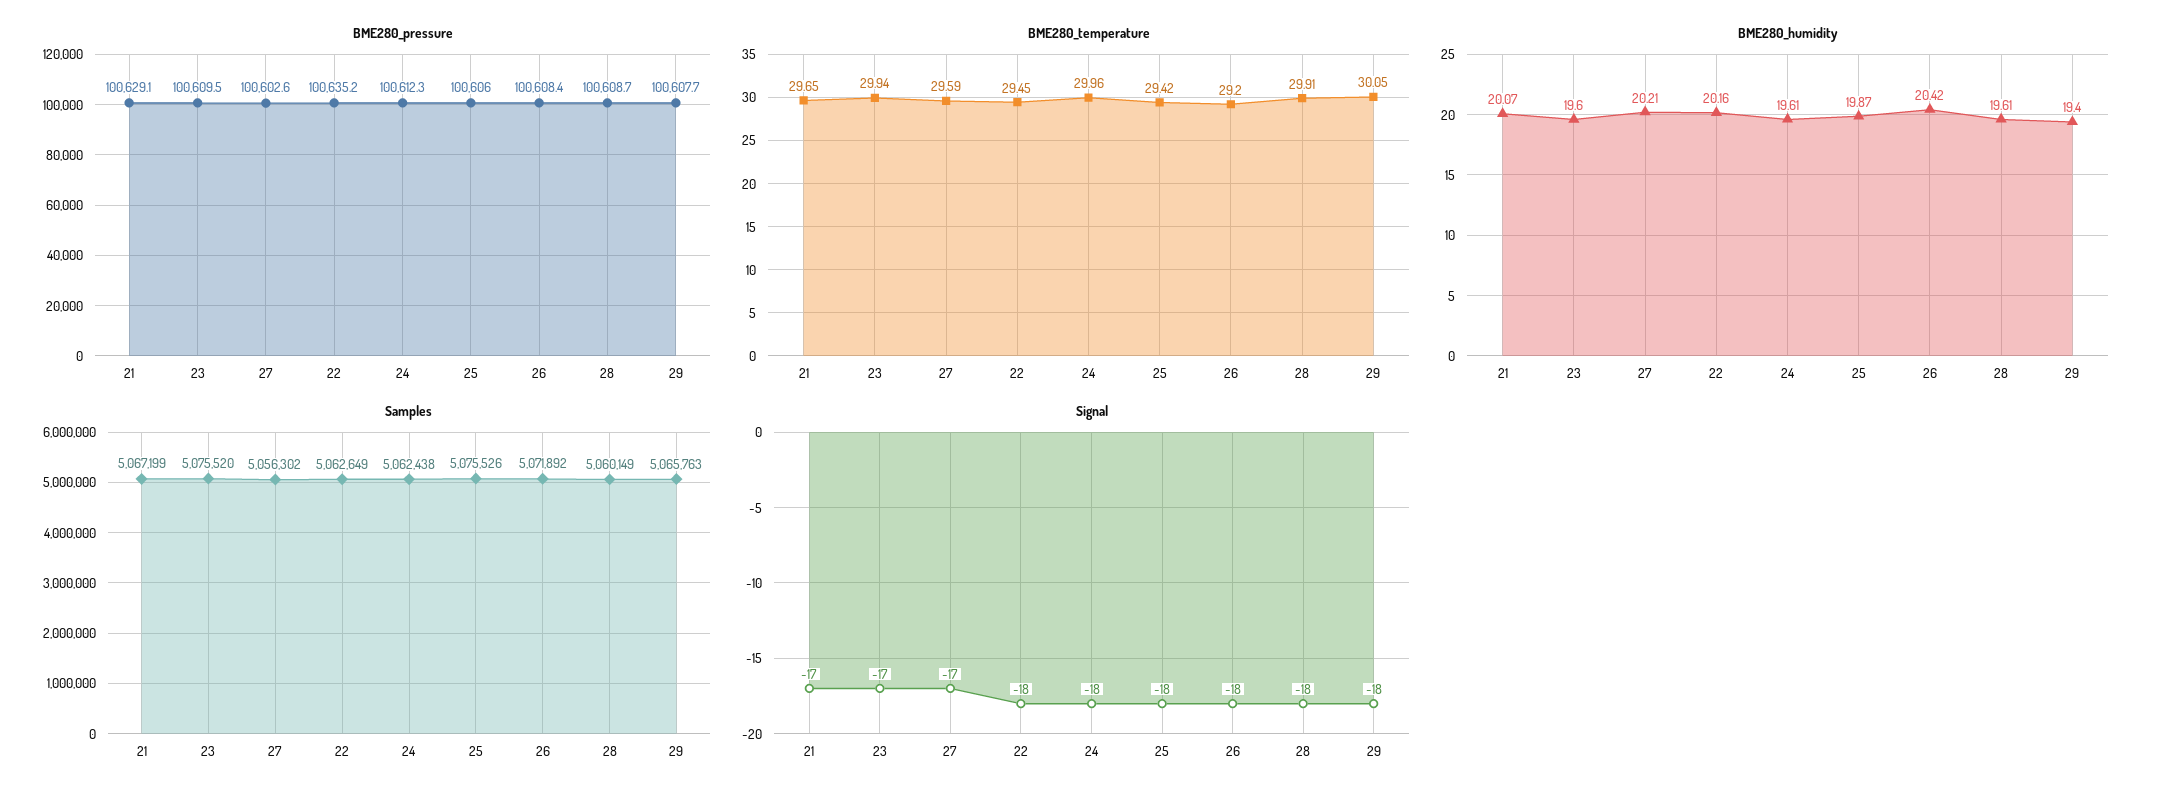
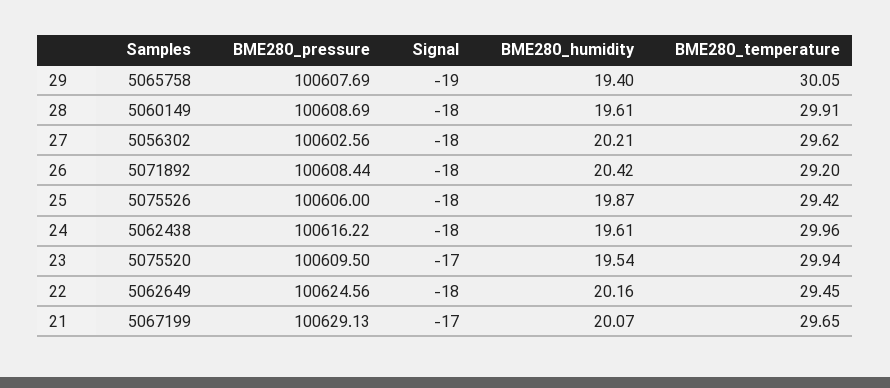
BME280_pressure, 22: 100635.2 -> 100624.56
BME280_pressure, 24: 100612.3 -> 100616.22
BME280_temperature, 27: 29.59 -> 29.62
BME280_humidity, 23: 19.6 -> 19.54
Samples, 29: 5065763 -> 5065758
Signal, 27: -17 -> -18
Signal, 29: -18 -> -19

